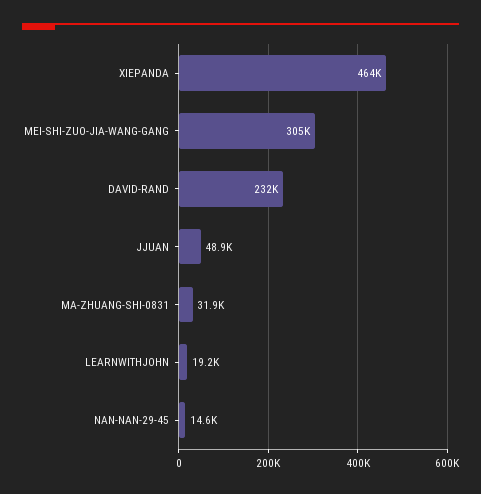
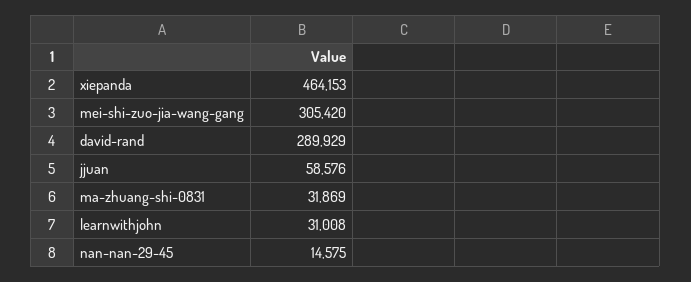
DAVID-RAND: 232000 -> 289929
JJUAN: 48900 -> 58576
LEARNWITHJOHN: 19200 -> 31008

